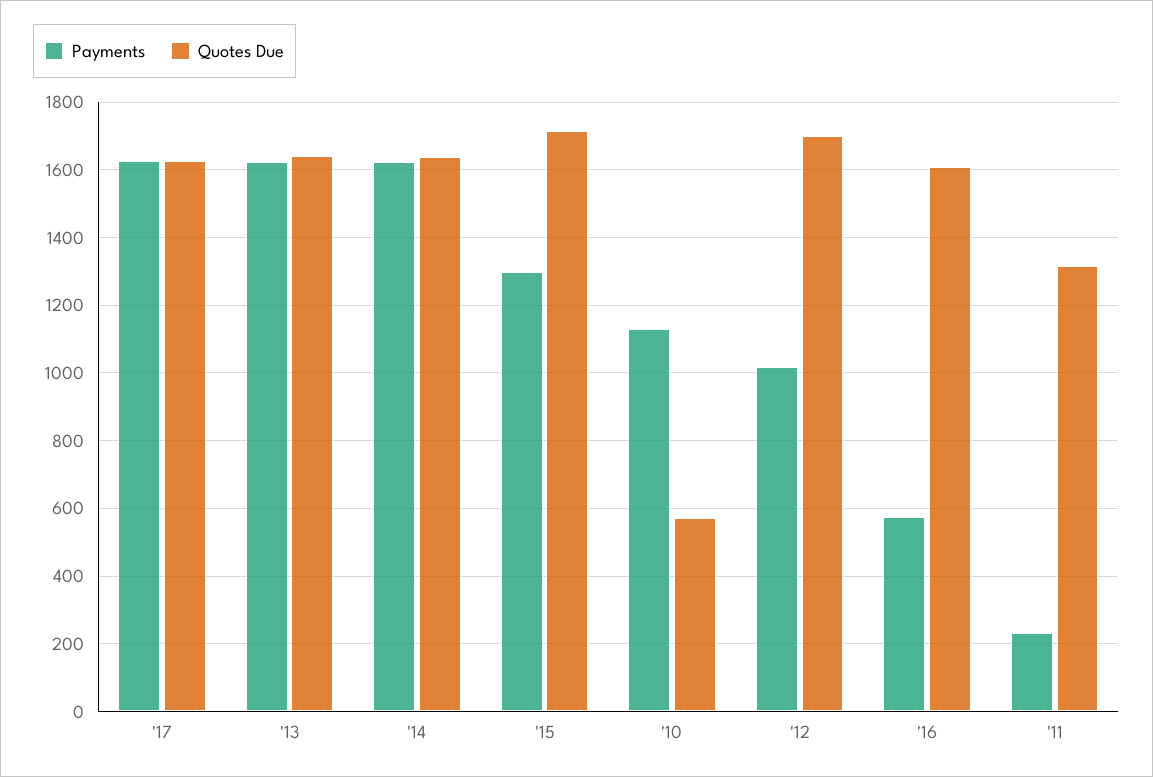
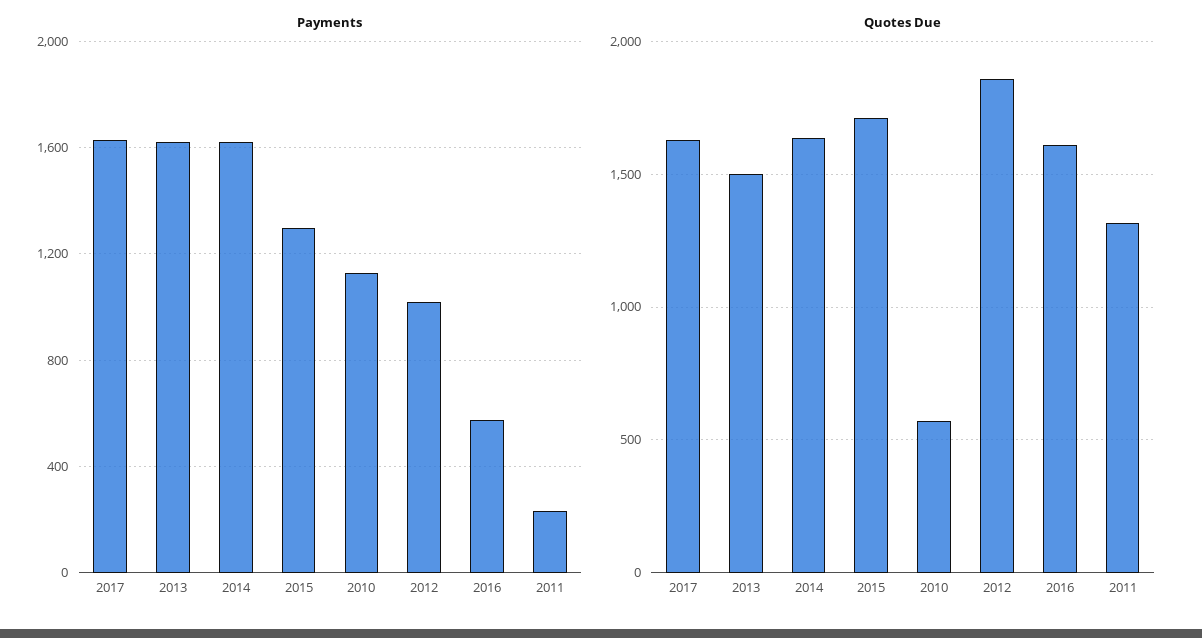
Quotes Due, '13: 1640 -> 1500
Quotes Due, '12: 1700 -> 1850

